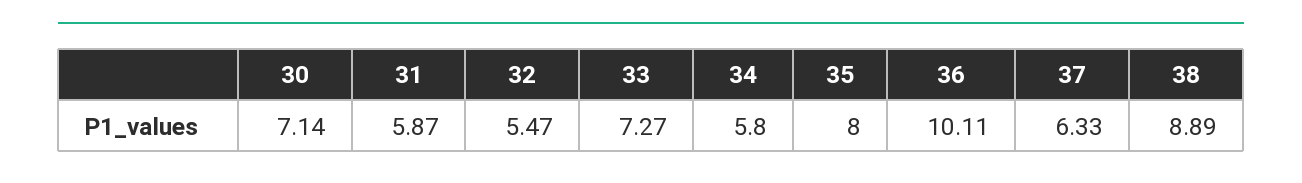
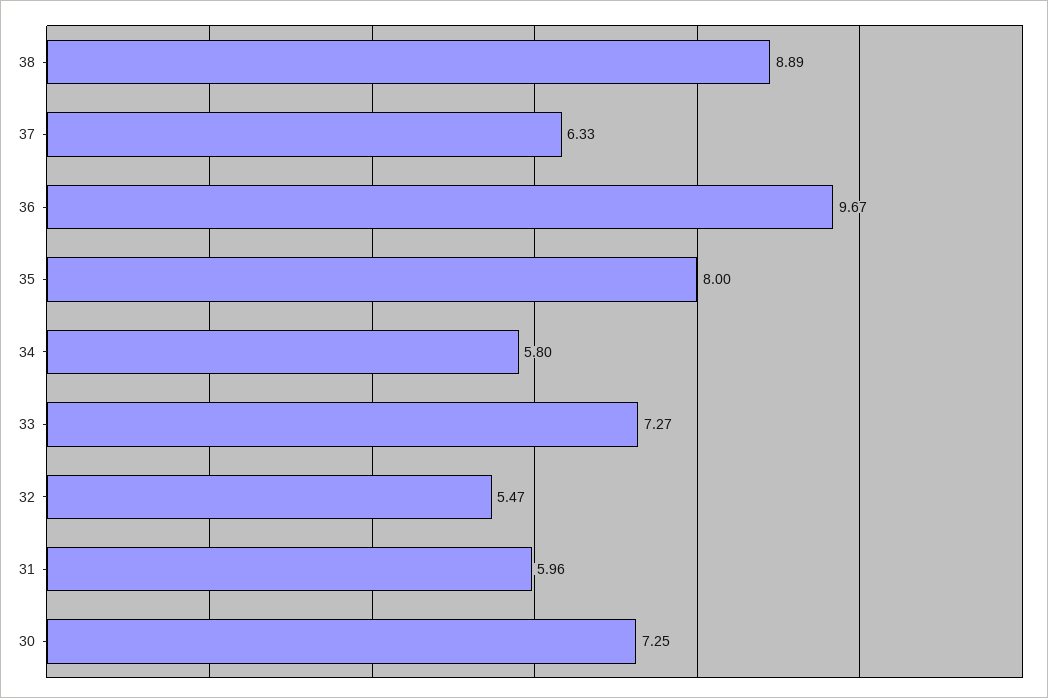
30: 7.14 -> 7.25
31: 5.87 -> 5.96
36: 10.11 -> 9.67

